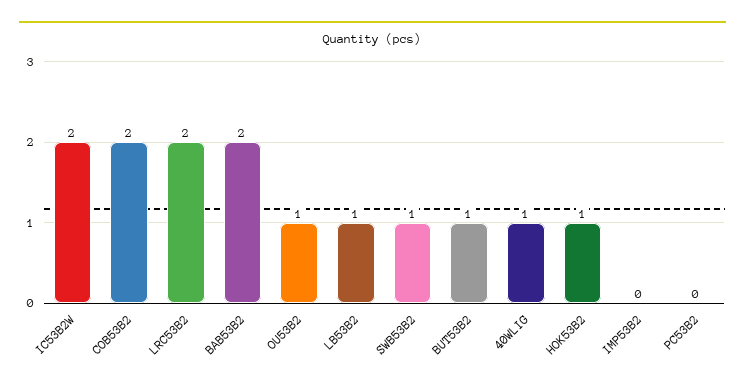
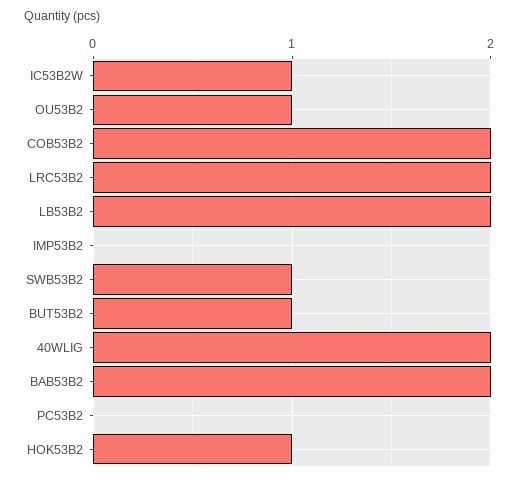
IC53B2W: 2 -> 1
LB53B2: 1 -> 2
40WLIG: 1 -> 2

